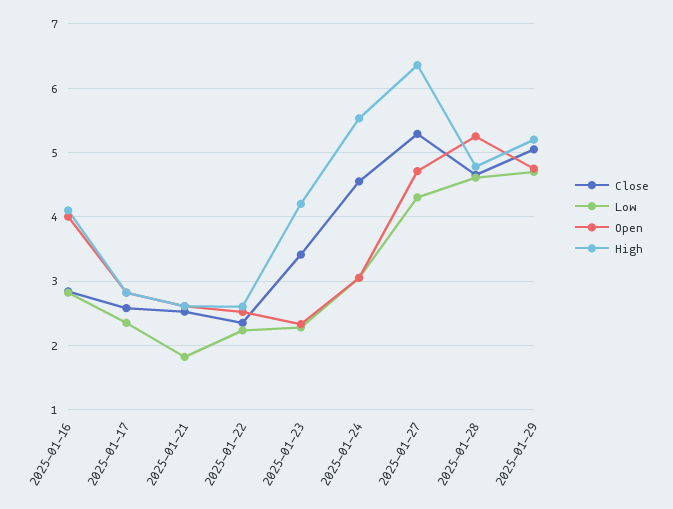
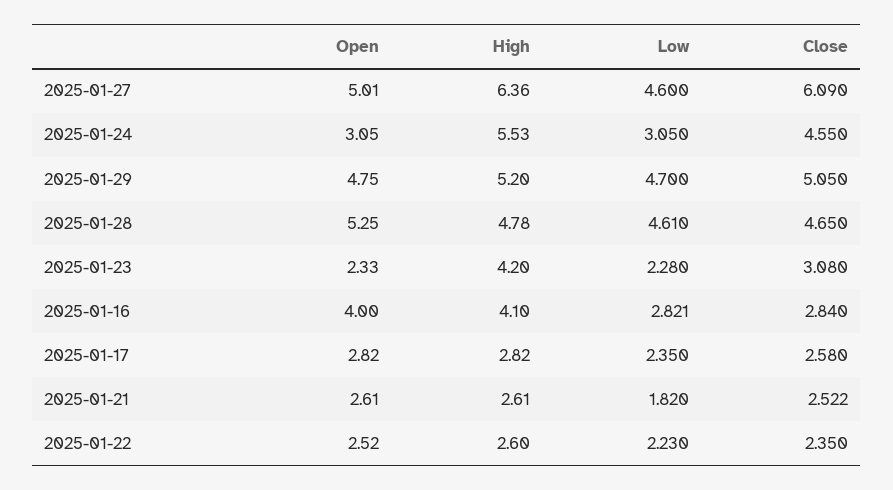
Close, 2025-01-23: 3.4 -> 3.08
Close, 2025-01-27: 5.3 -> 6.09
Low, 2025-01-27: 4.3 -> 4.6
Open, 2025-01-27: 4.7 -> 5.01

